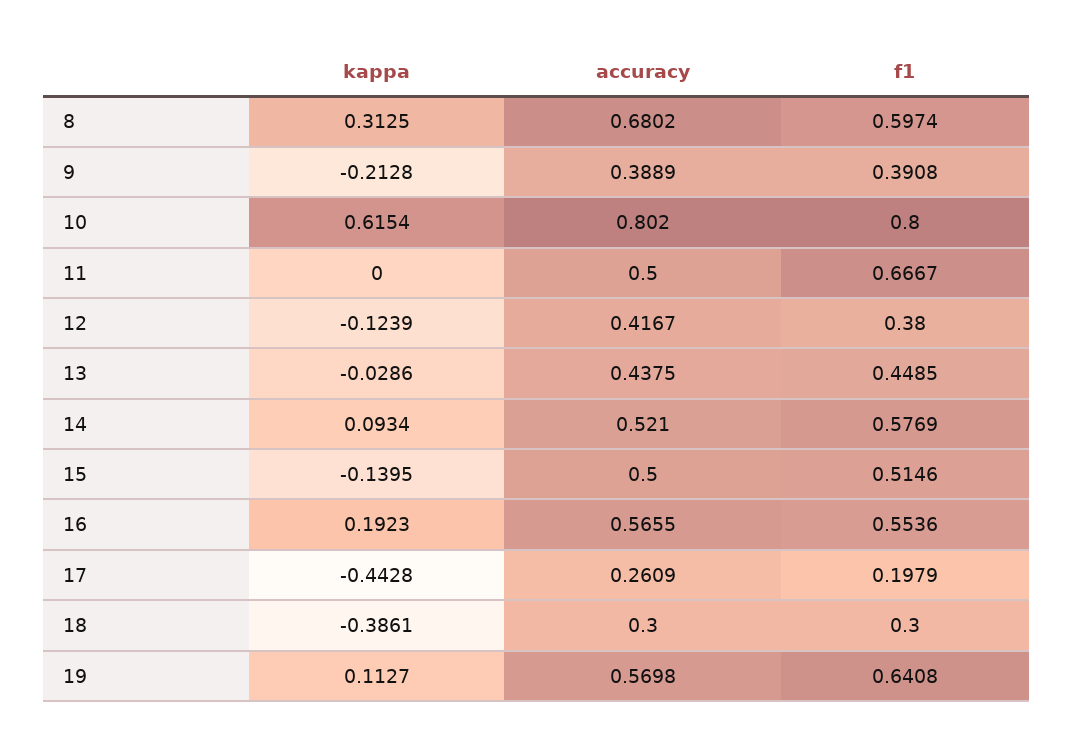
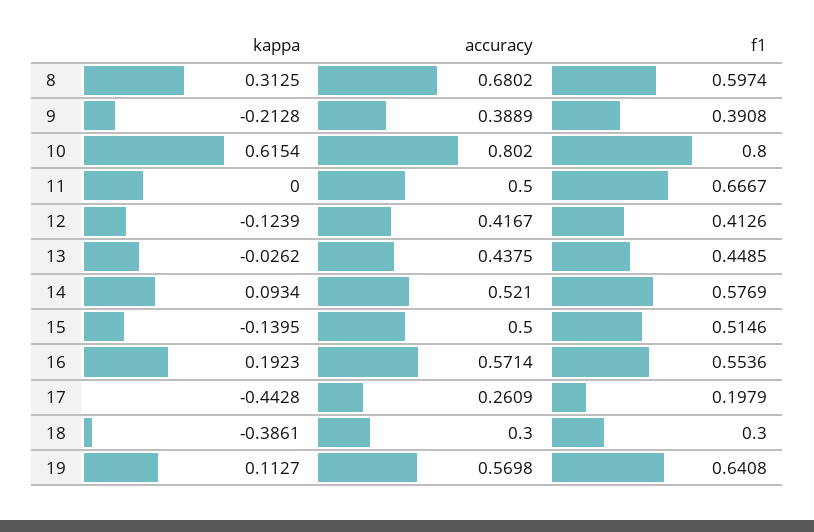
f1, 12: 0.38 -> 0.4126
kappa, 13: -0.0286 -> -0.0262
accuracy, 16: 0.5655 -> 0.5714

